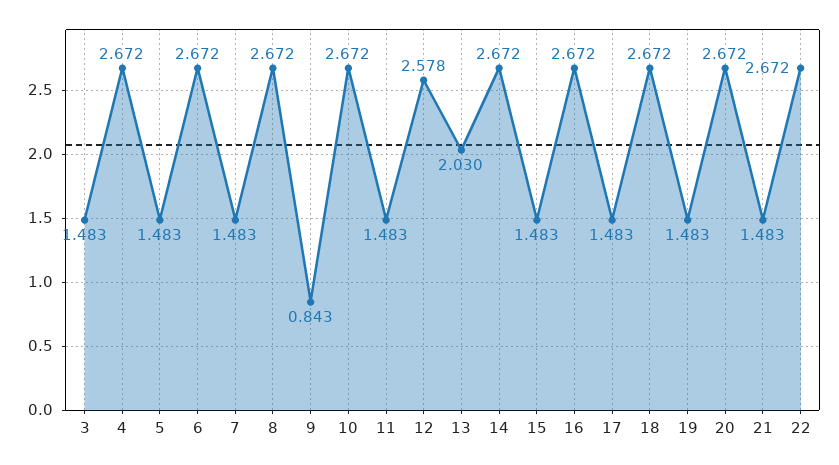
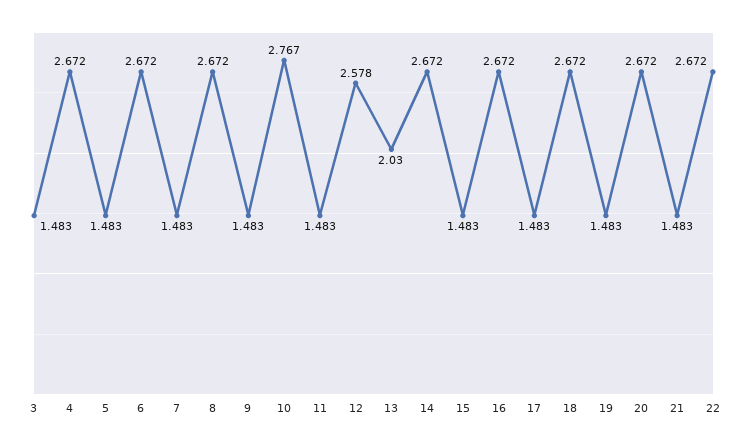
9: 0.843 -> 1.483
10: 2.672 -> 2.767

